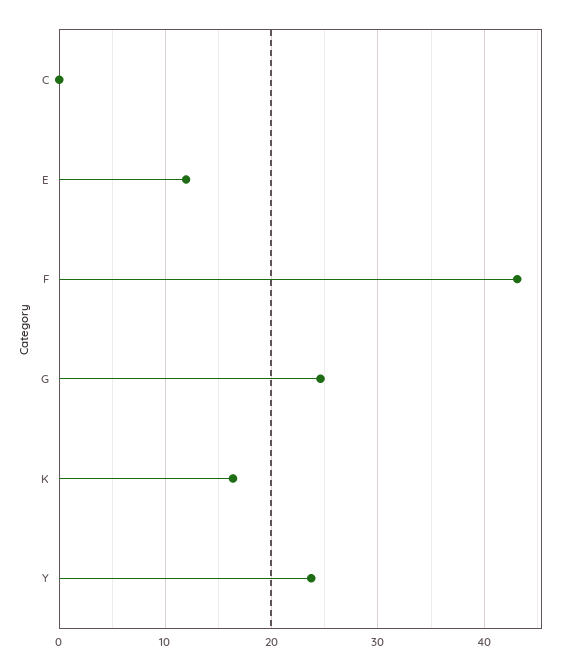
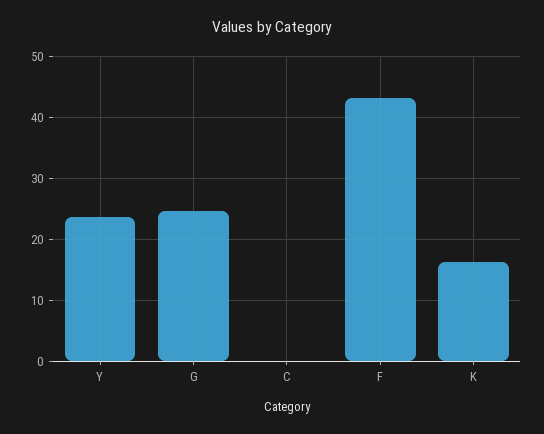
E: 12 -> none

